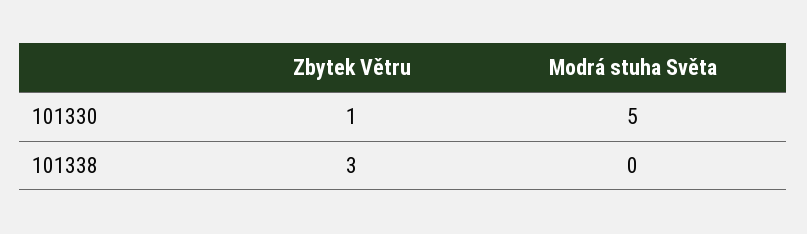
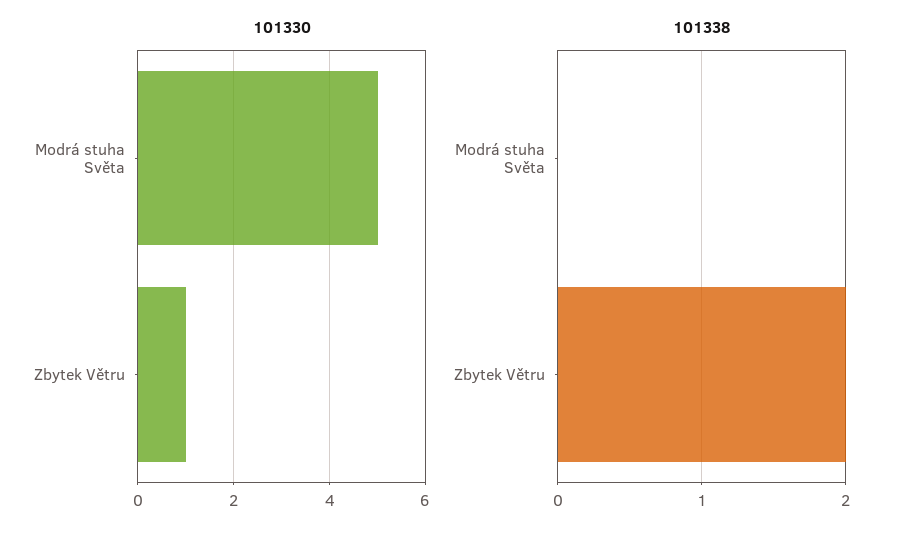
101338, Zbytek Větru: 3 -> 2

